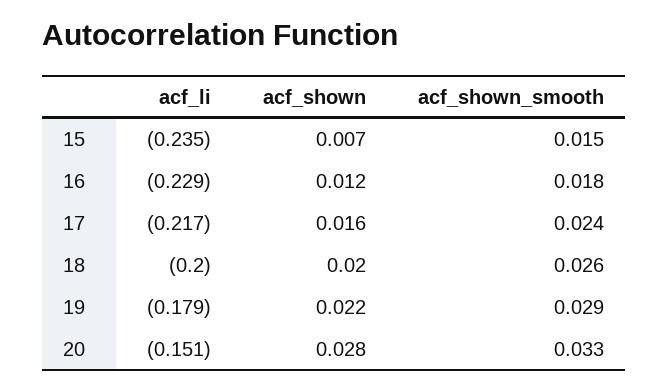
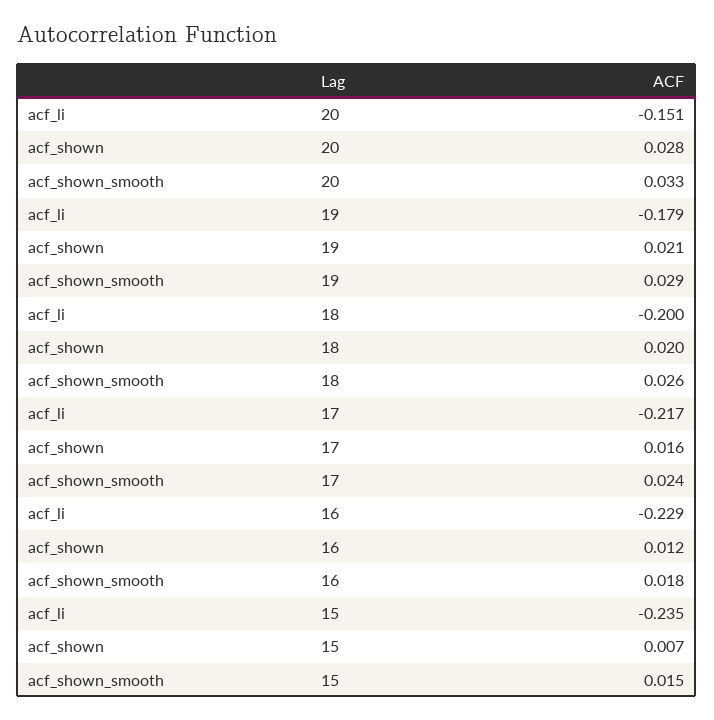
acf_shown, 19: 0.022 -> 0.021

